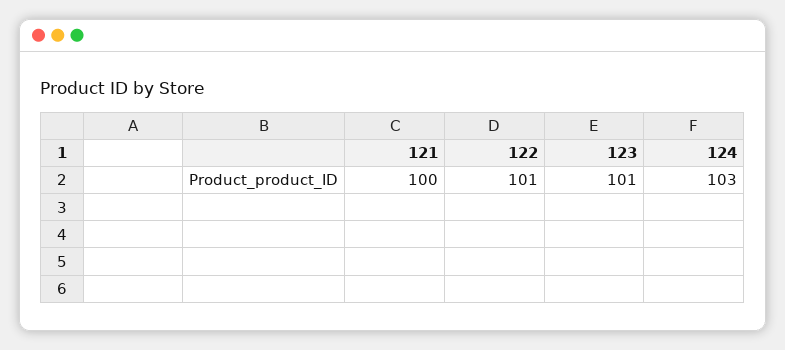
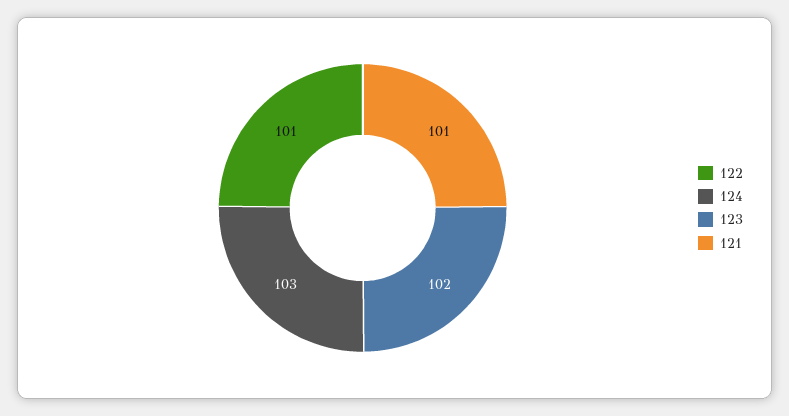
121: 100 -> 101
123: 101 -> 102

